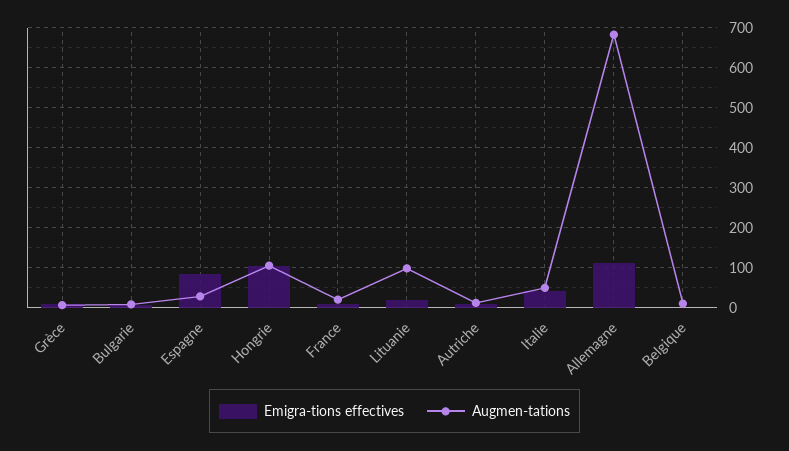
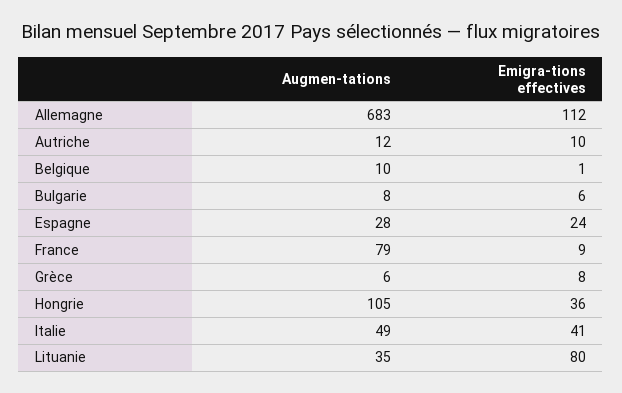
Emigra-tions effectives, Espagne: 80 -> 24
Emigra-tions effectives, Hongrie: 100 -> 36
Augmen-tations, France: 20 -> 79
Emigra-tions effectives, Lituanie: 20 -> 80
Augmen-tations, Lituanie: 100 -> 35

